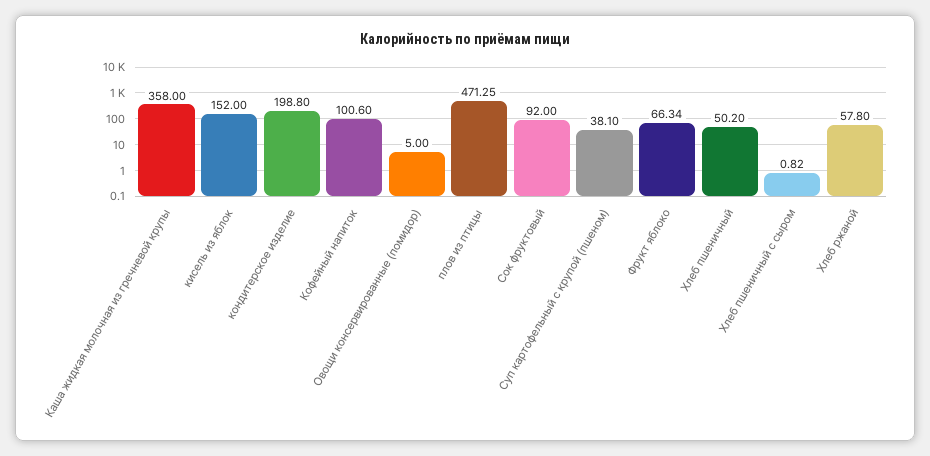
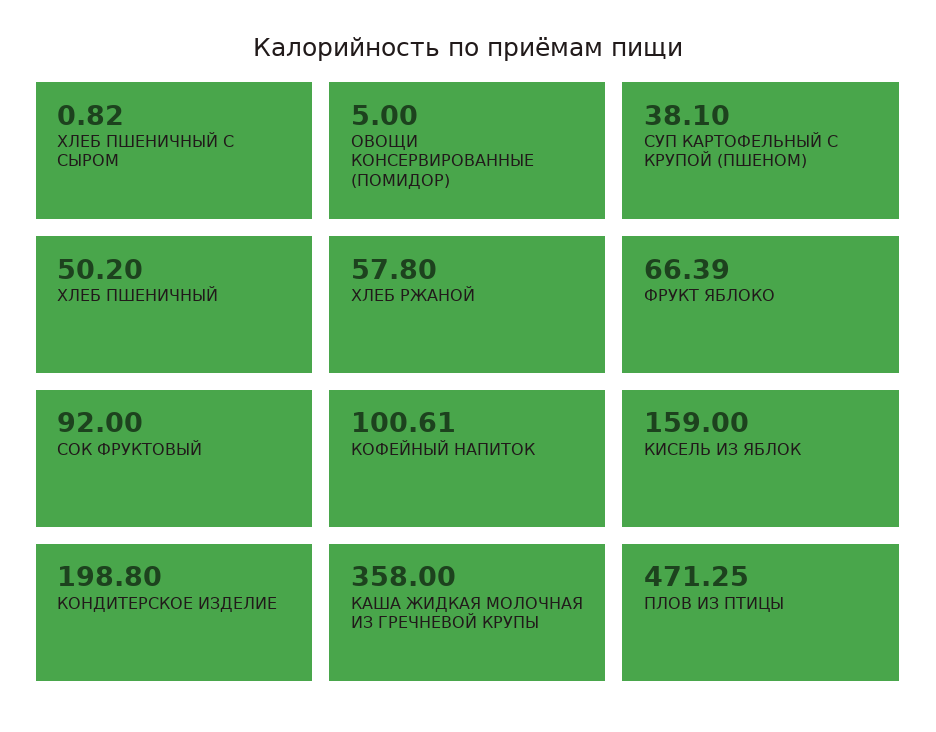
кисель из яблок: 152 -> 159
Кофейный напиток: 100.6 -> 100.61
Фрукт яблоко: 66.34 -> 66.39

